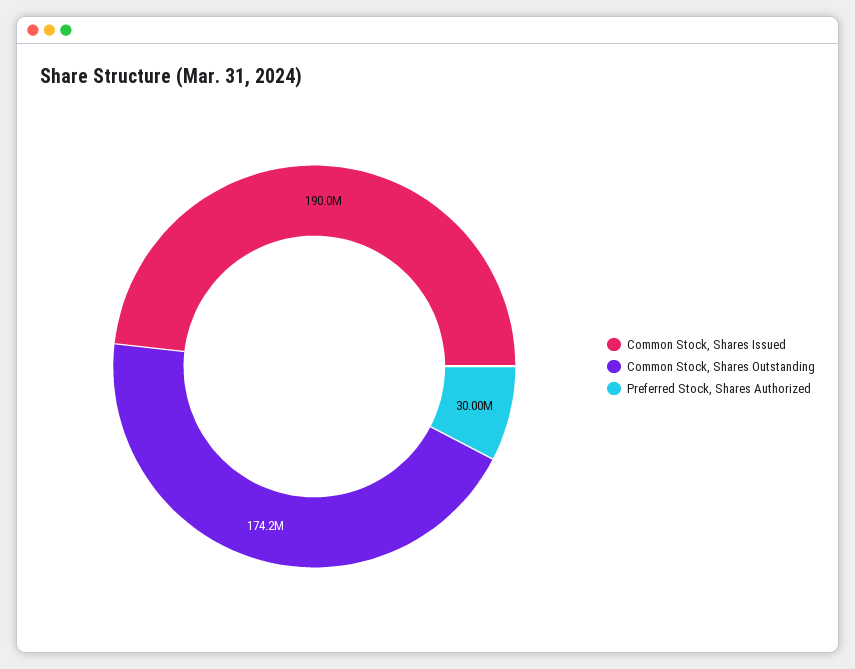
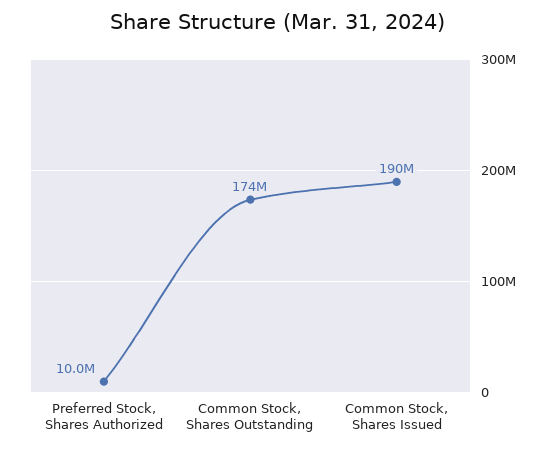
Preferred Stock, Shares Authorized: 30000000 -> 10000000

